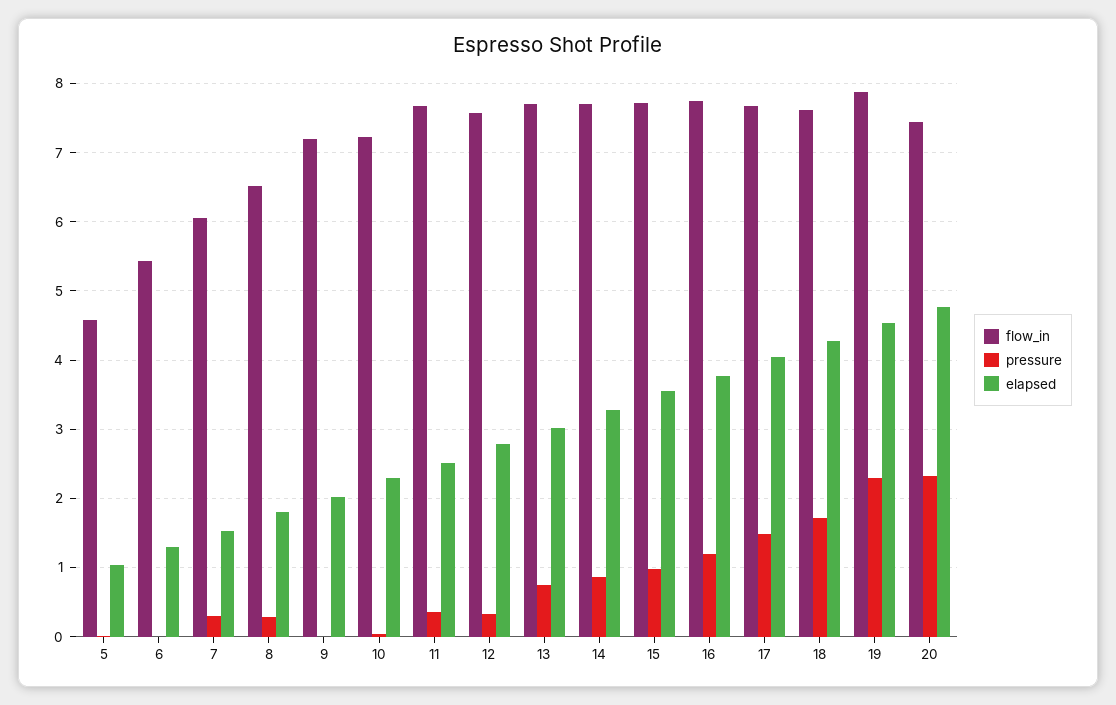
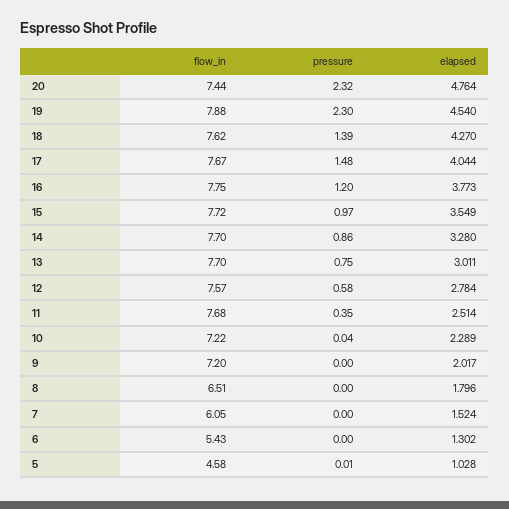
pressure, 7: 0.3 -> 0
pressure, 8: 0.3 -> 0
pressure, 12: 0.3 -> 0.58
pressure, 18: 1.7 -> 1.39

